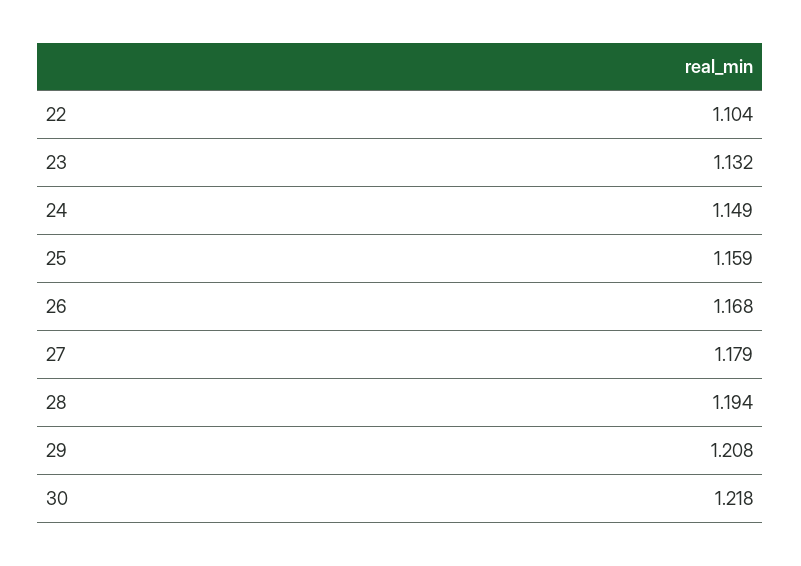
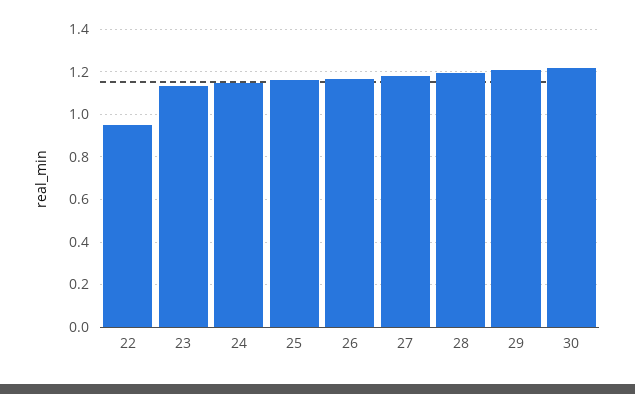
22: 1.104 -> 0.95

